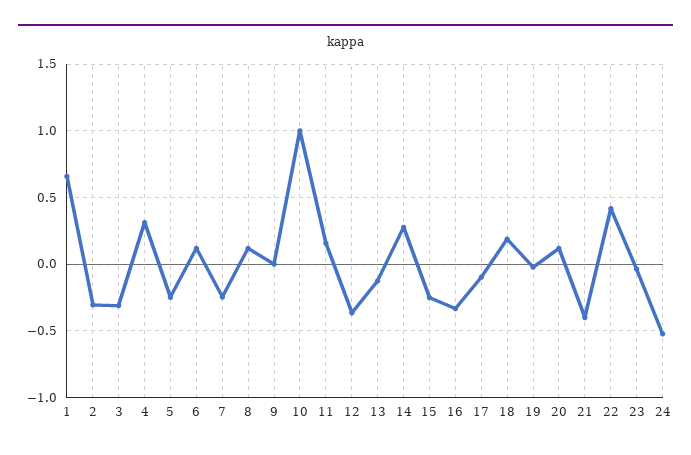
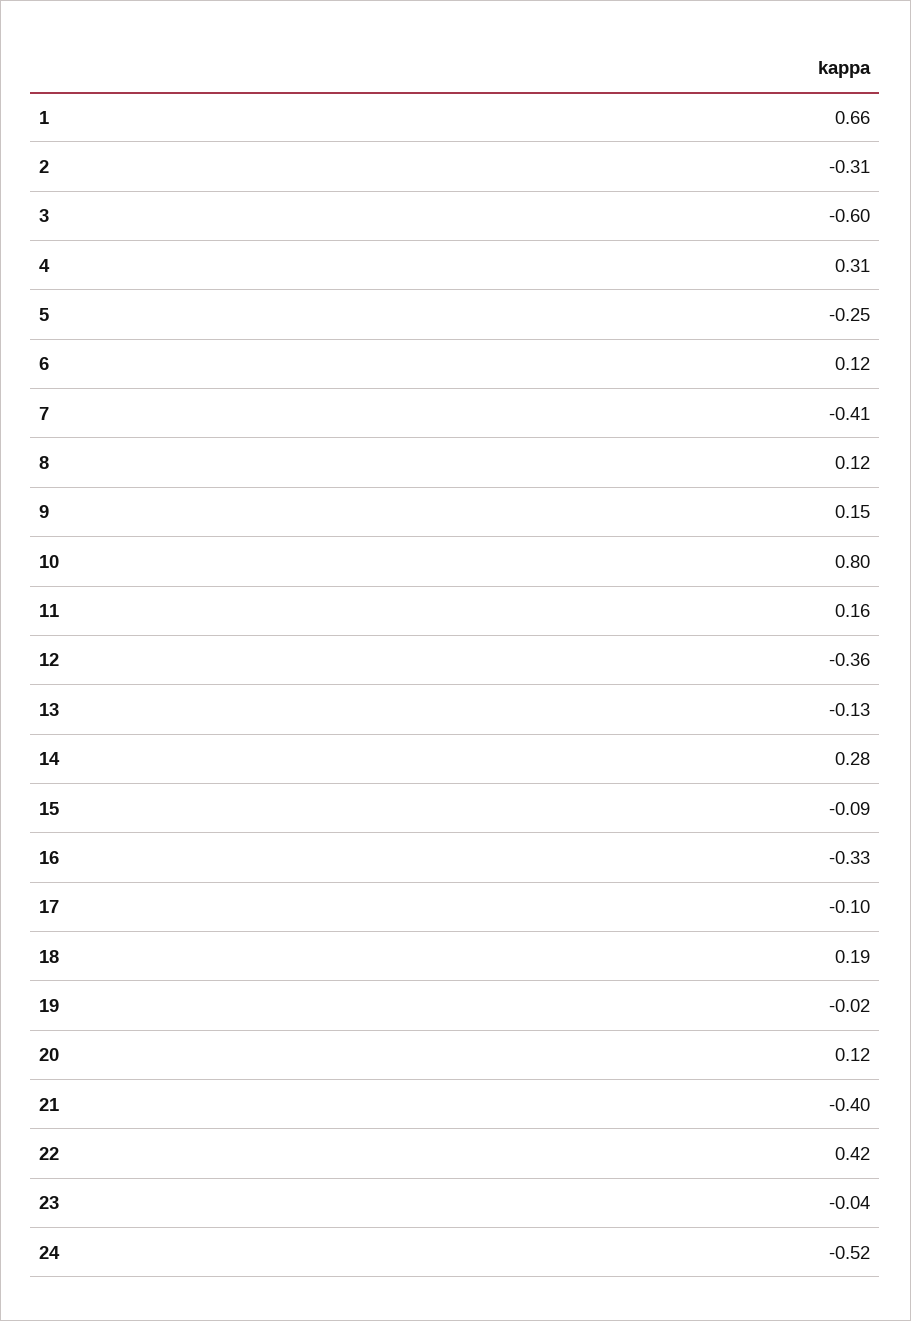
3: -0.3 -> -0.6
7: -0.25 -> -0.41
9: 0 -> 0.15
10: 1 -> 0.8
15: -0.25 -> -0.09

